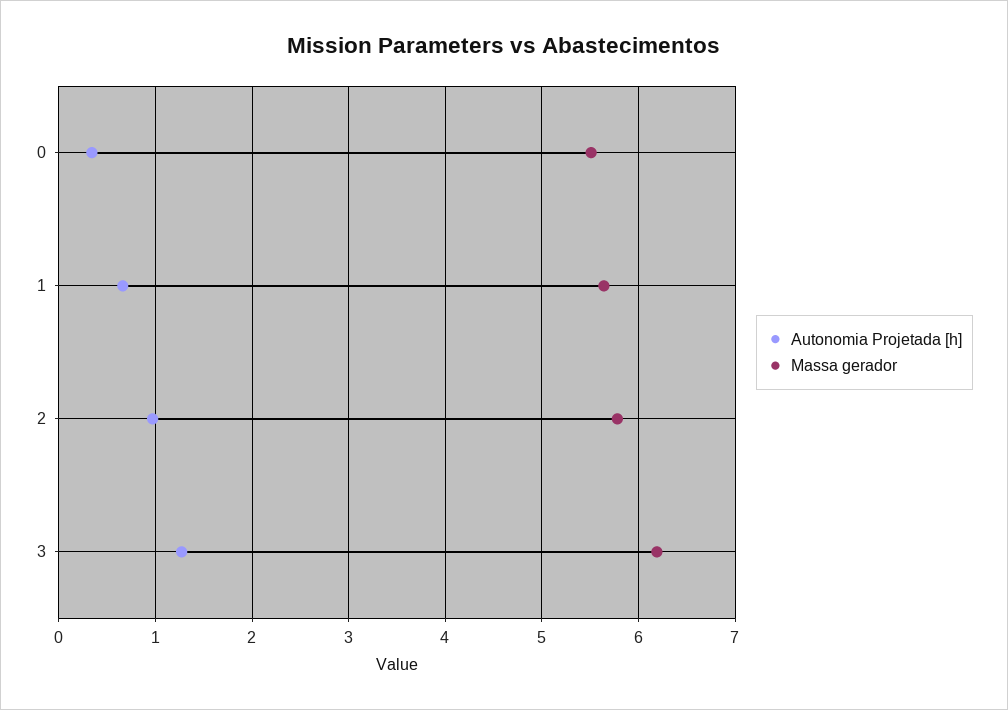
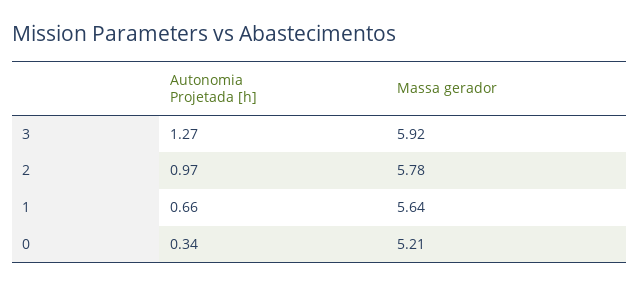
Massa gerador, 0: 5.5 -> 5.21
Massa gerador, 3: 6.2 -> 5.92

